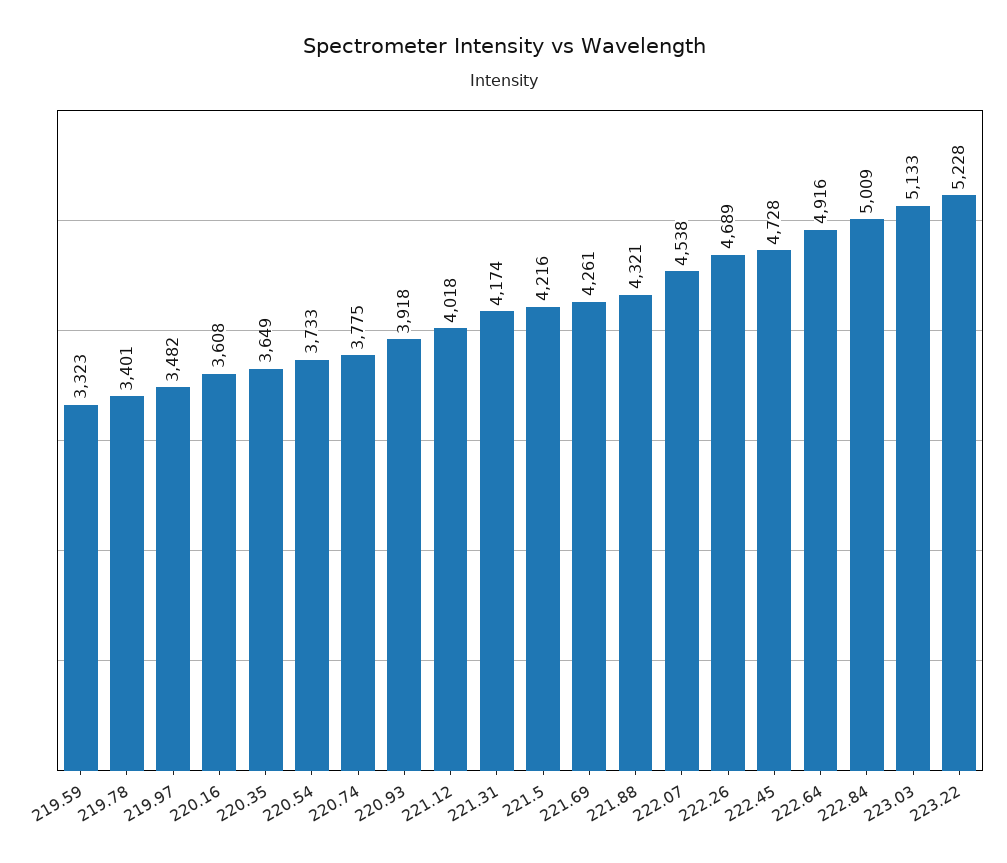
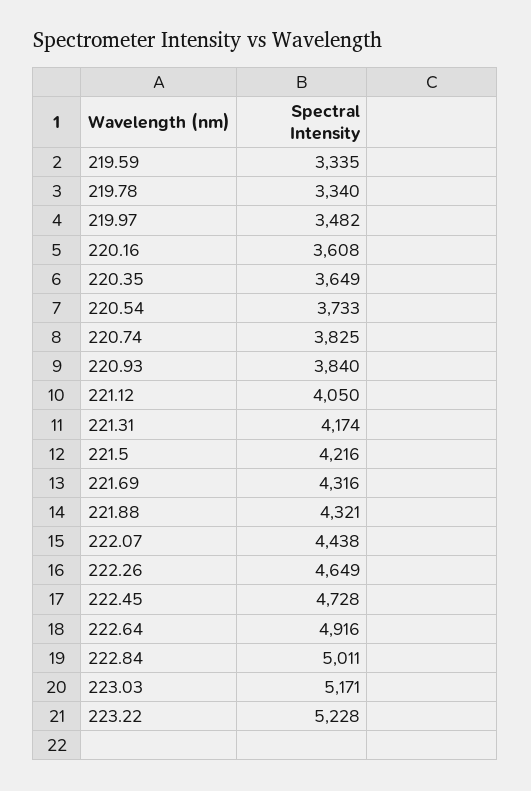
219.59: 3323 -> 3335
219.78: 3401 -> 3340
220.74: 3775 -> 3825
220.93: 3918 -> 3840
221.12: 4018 -> 4050
221.69: 4261 -> 4316
222.07: 4538 -> 4438
222.26: 4689 -> 4649
222.84: 5009 -> 5011
223.03: 5133 -> 5171

